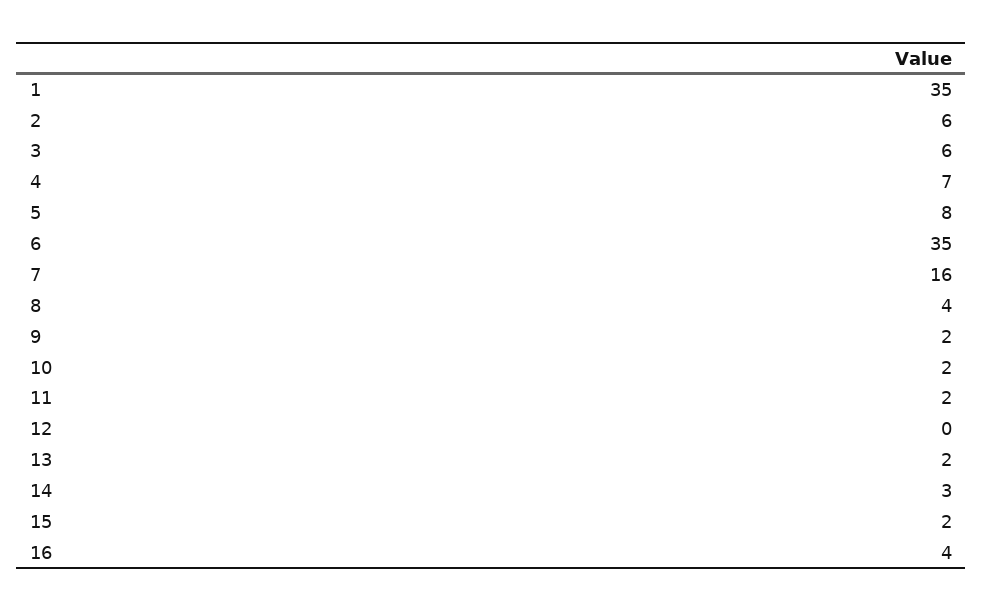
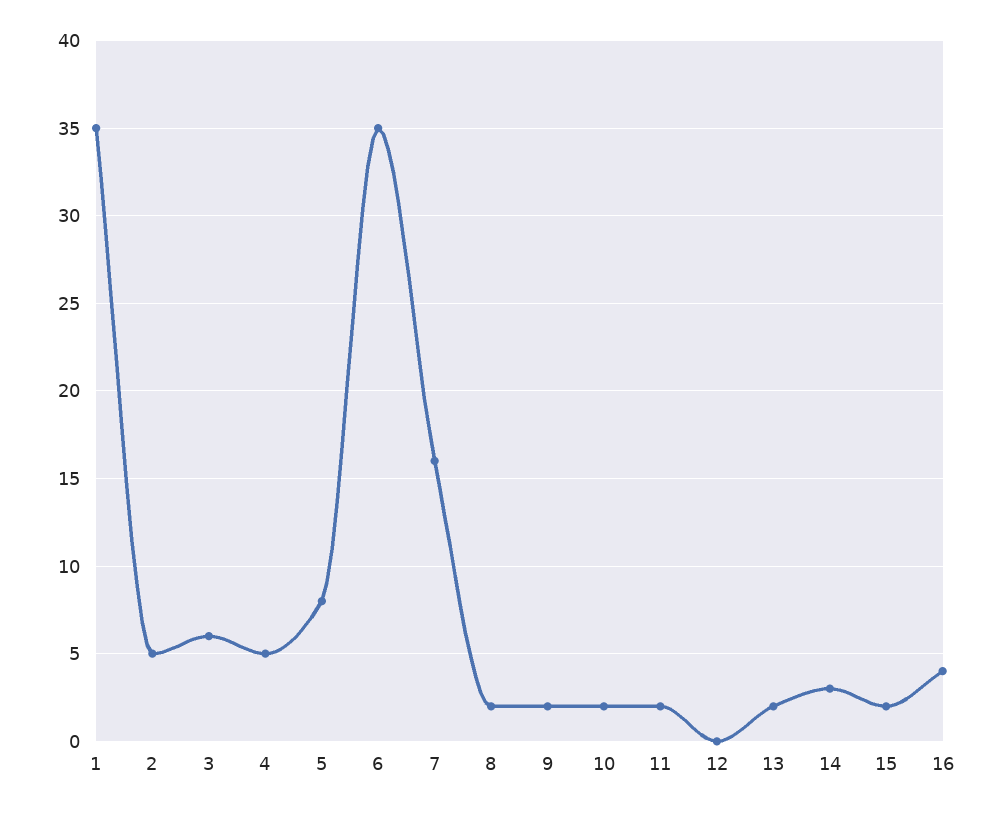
2: 6 -> 5
4: 7 -> 5
8: 4 -> 2

